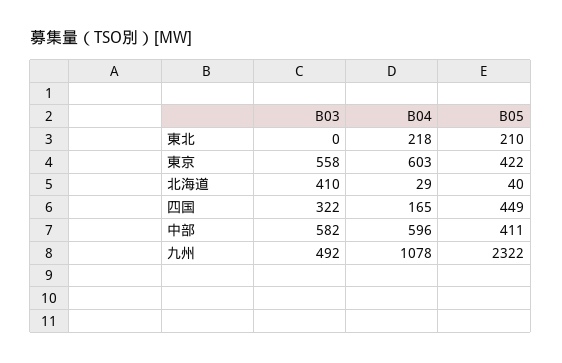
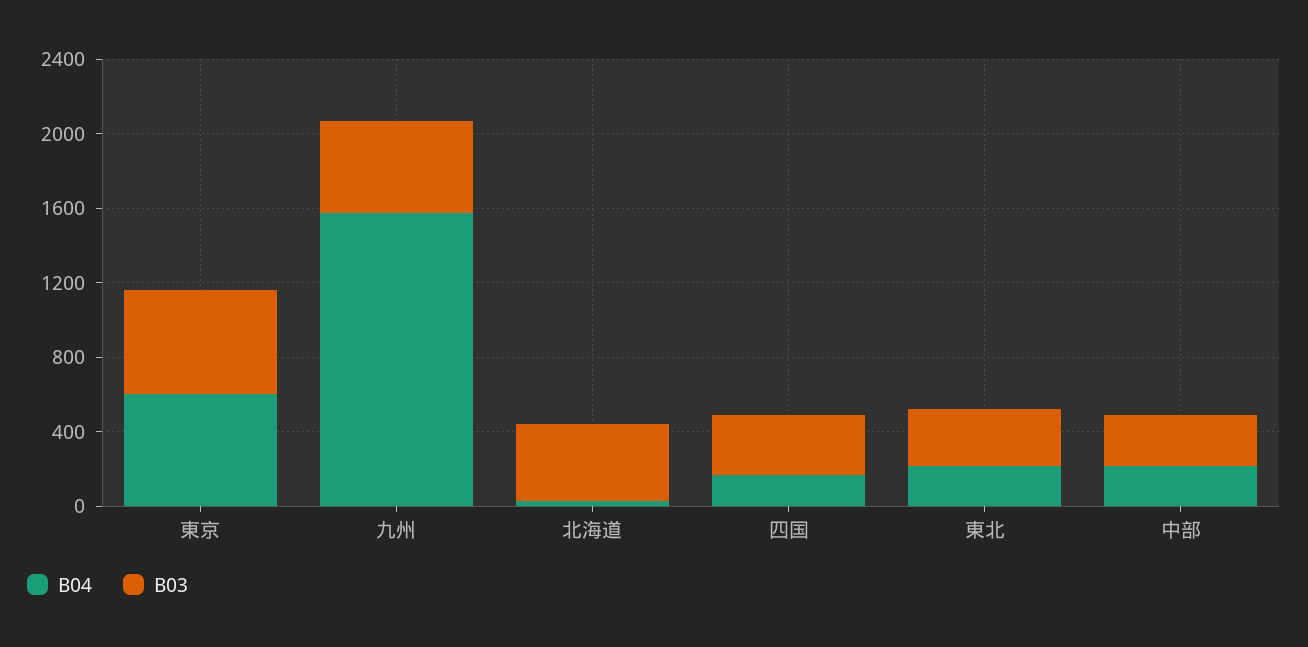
B03, 東北: 0 -> 300
B05, 東北: 210 -> none
B05, 東京: 422 -> none
B05, 北海道: 40 -> none
B05, 四国: 449 -> none
B03, 中部: 582 -> 300
B04, 中部: 596 -> 200
B05, 中部: 411 -> none
B04, 九州: 1078 -> 1600
B05, 九州: 2322 -> none

